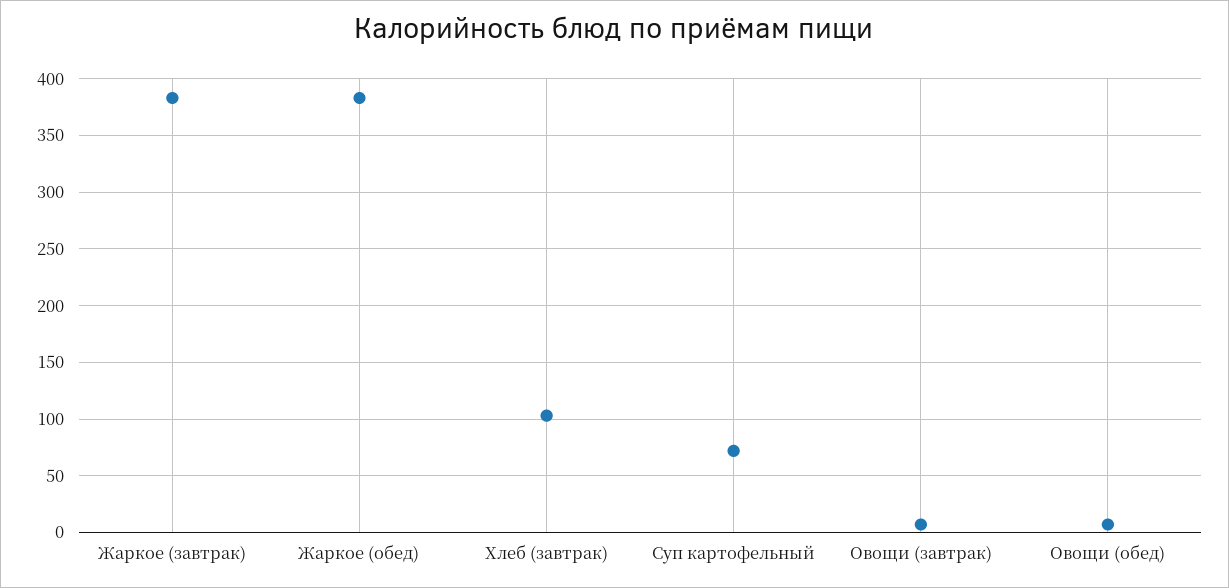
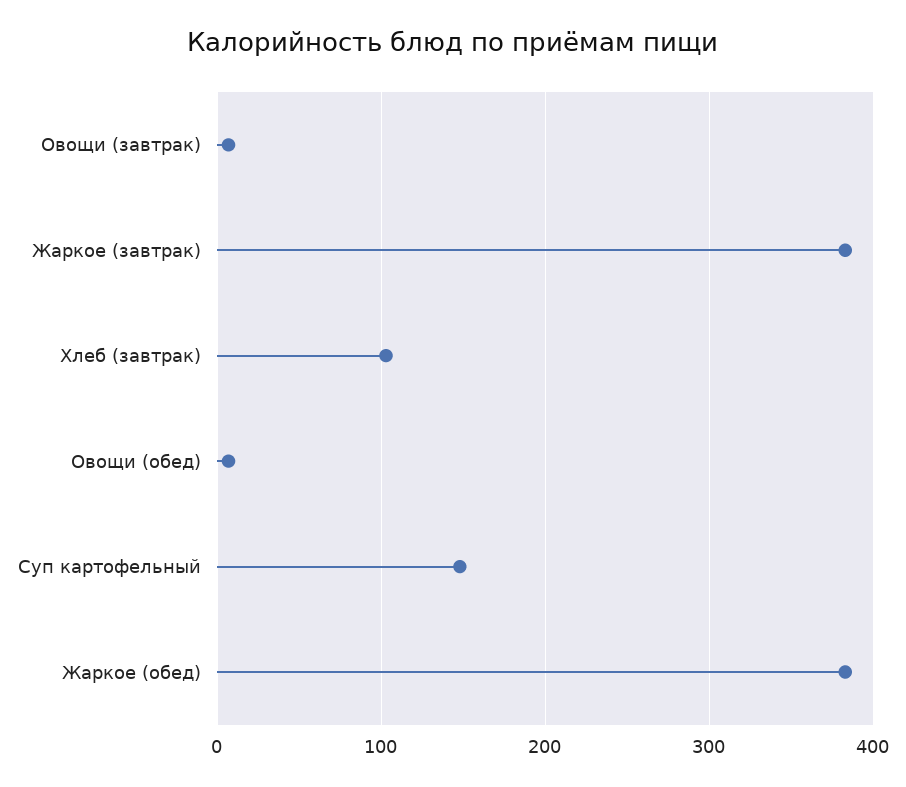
Суп картофельный: 70 -> 150

